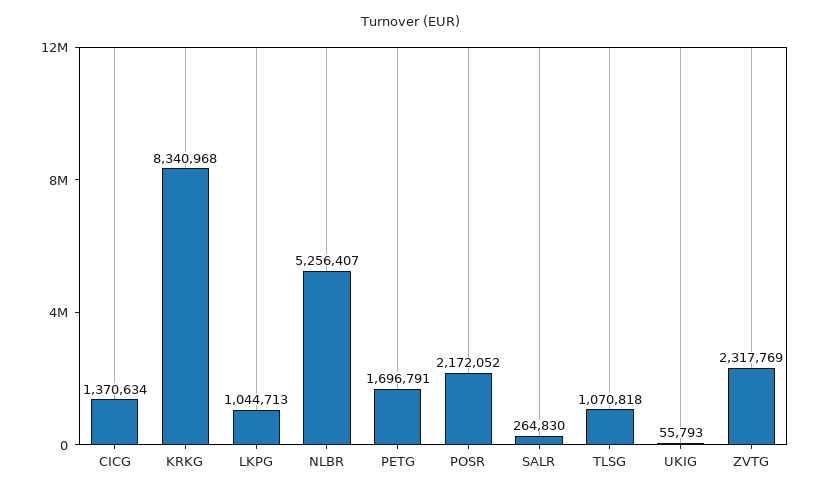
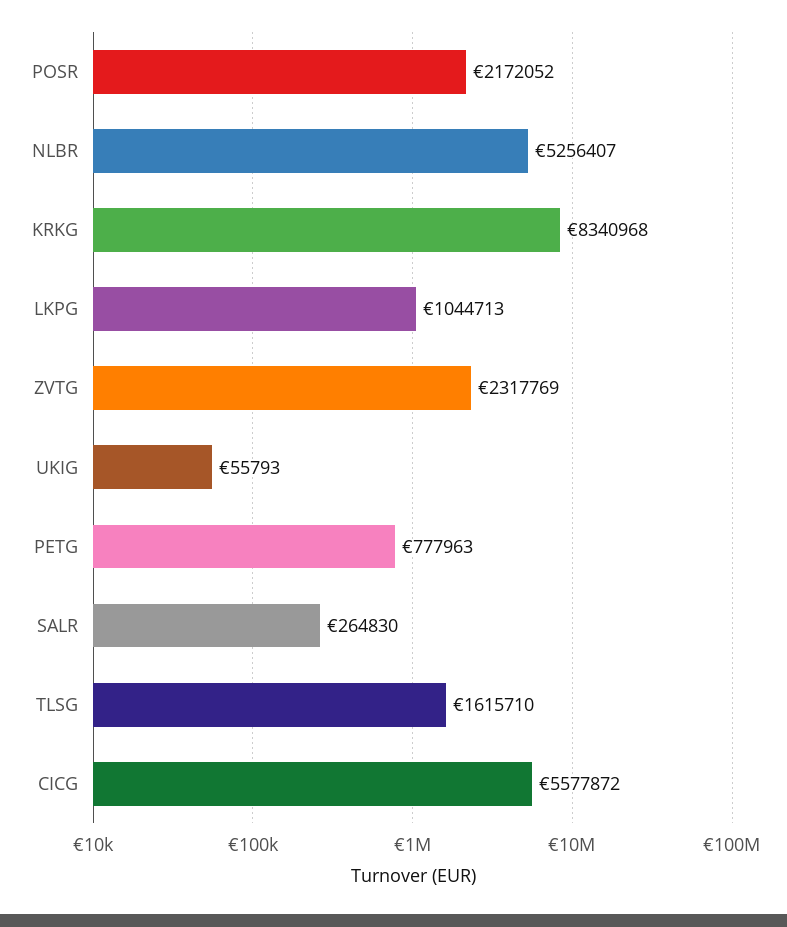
CICG: 1370634 -> 5577872
PETG: 1696791 -> 777963
TLSG: 1070818 -> 1615710

